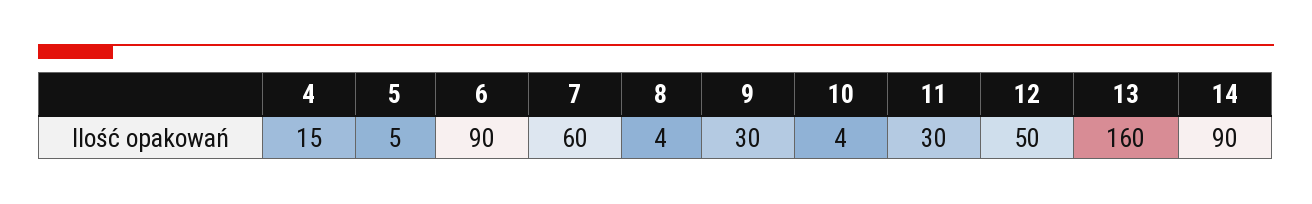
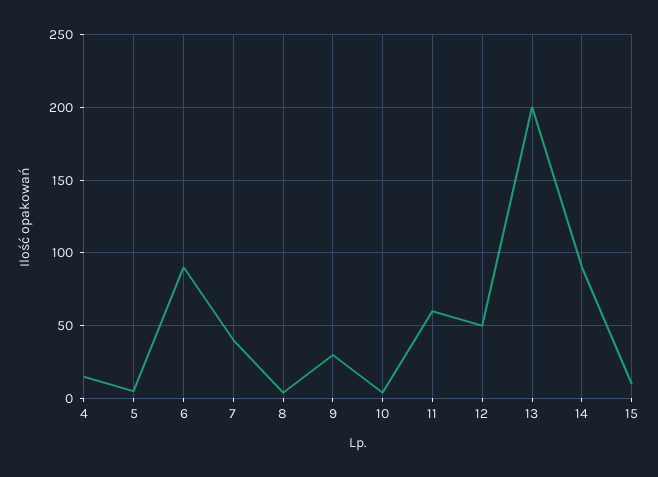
7: 60 -> 40
11: 30 -> 60
13: 160 -> 200
15: none -> 10

